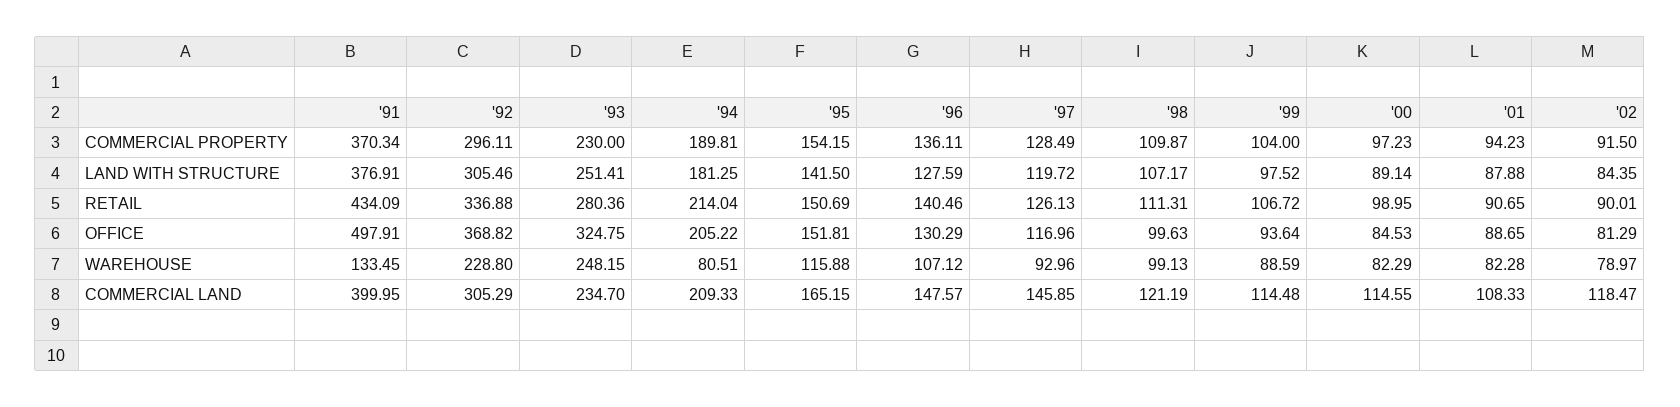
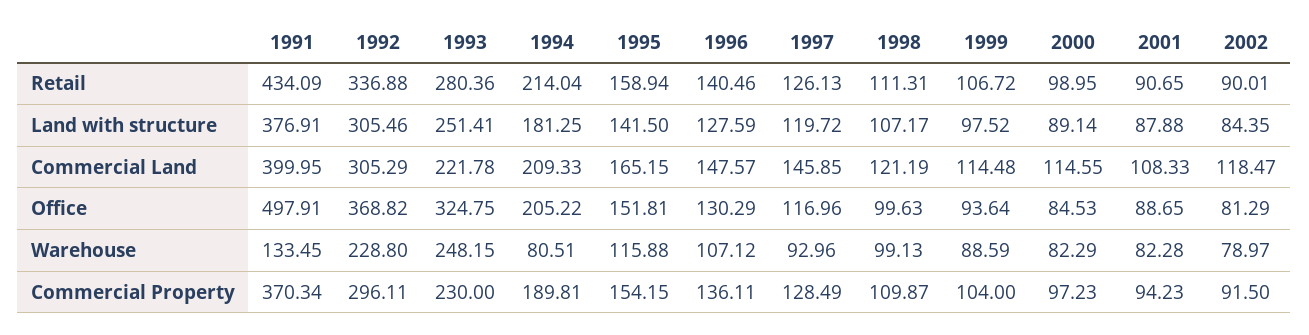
'95, RETAIL: 150.69 -> 158.94
'93, COMMERCIAL LAND: 234.7 -> 221.78

